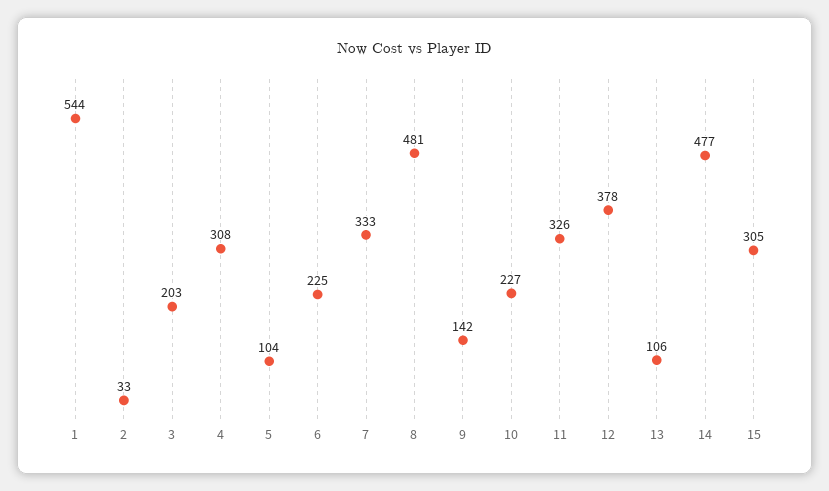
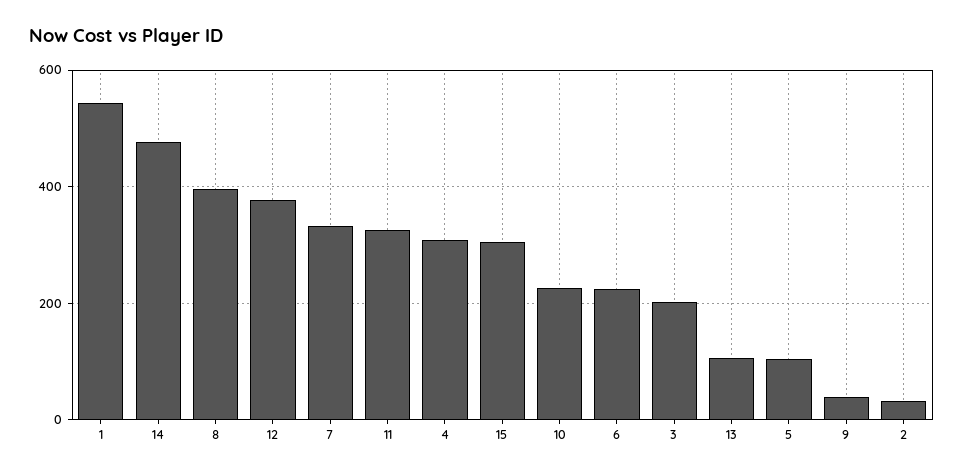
8: 481 -> 400
9: 142 -> 40

